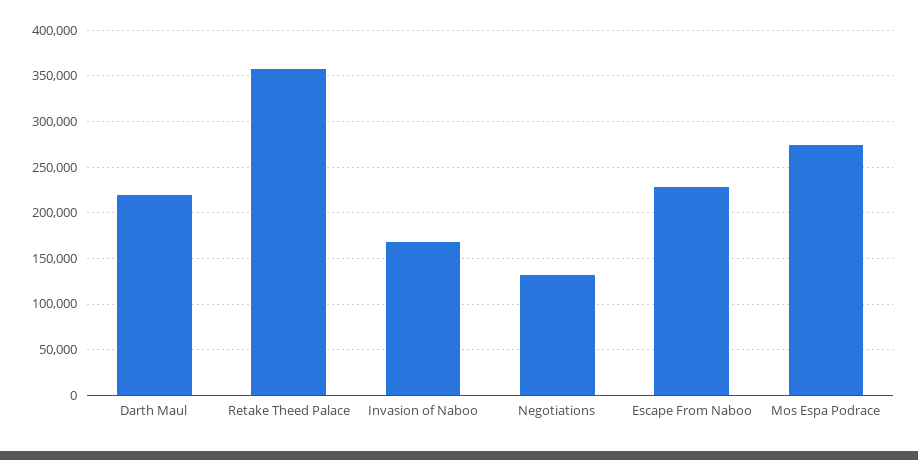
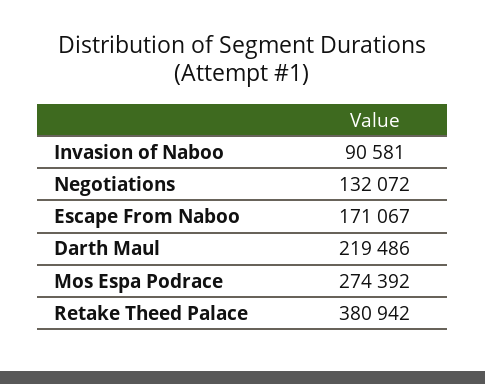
Retake Theed Palace: 360000 -> 380942
Invasion of Naboo: 170000 -> 90581
Escape From Naboo: 230000 -> 171067

